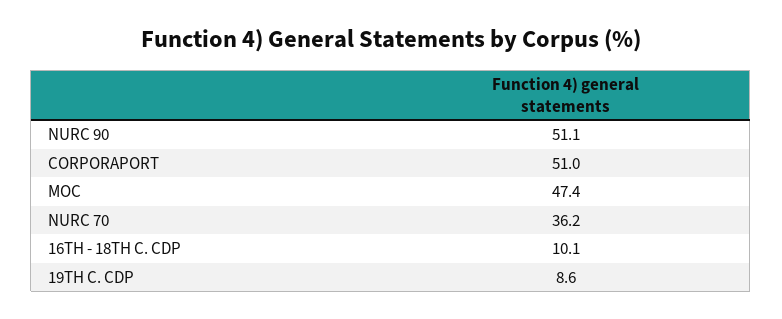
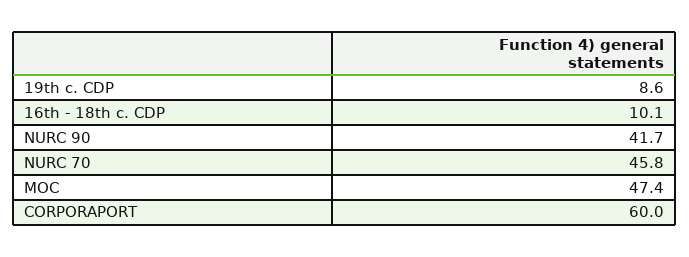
NURC 90: 51.1 -> 41.7
CORPORAPORT: 51 -> 60
NURC 70: 36.2 -> 45.8

